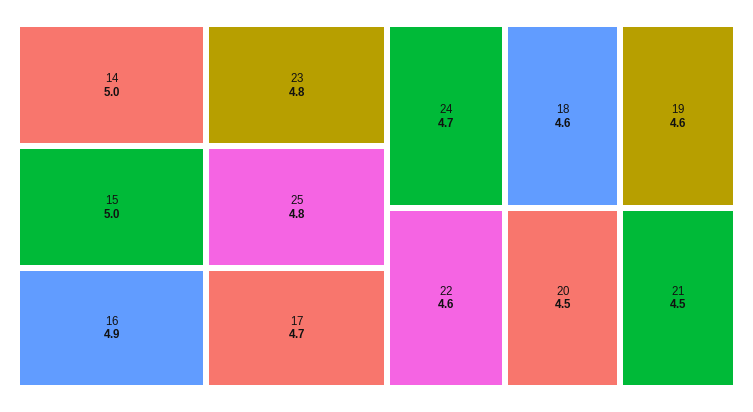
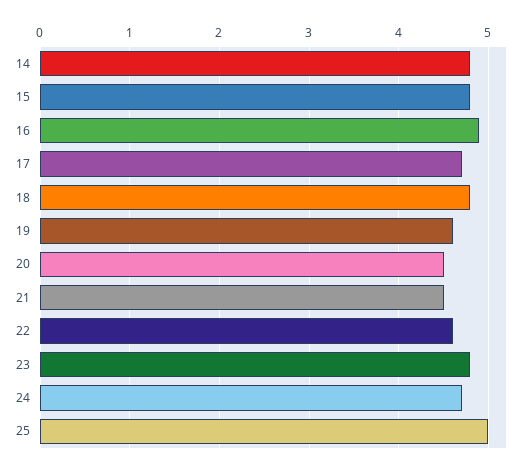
14: 5 -> 4.8
15: 5 -> 4.8
25: 4.8 -> 5
18: 4.6 -> 4.8

